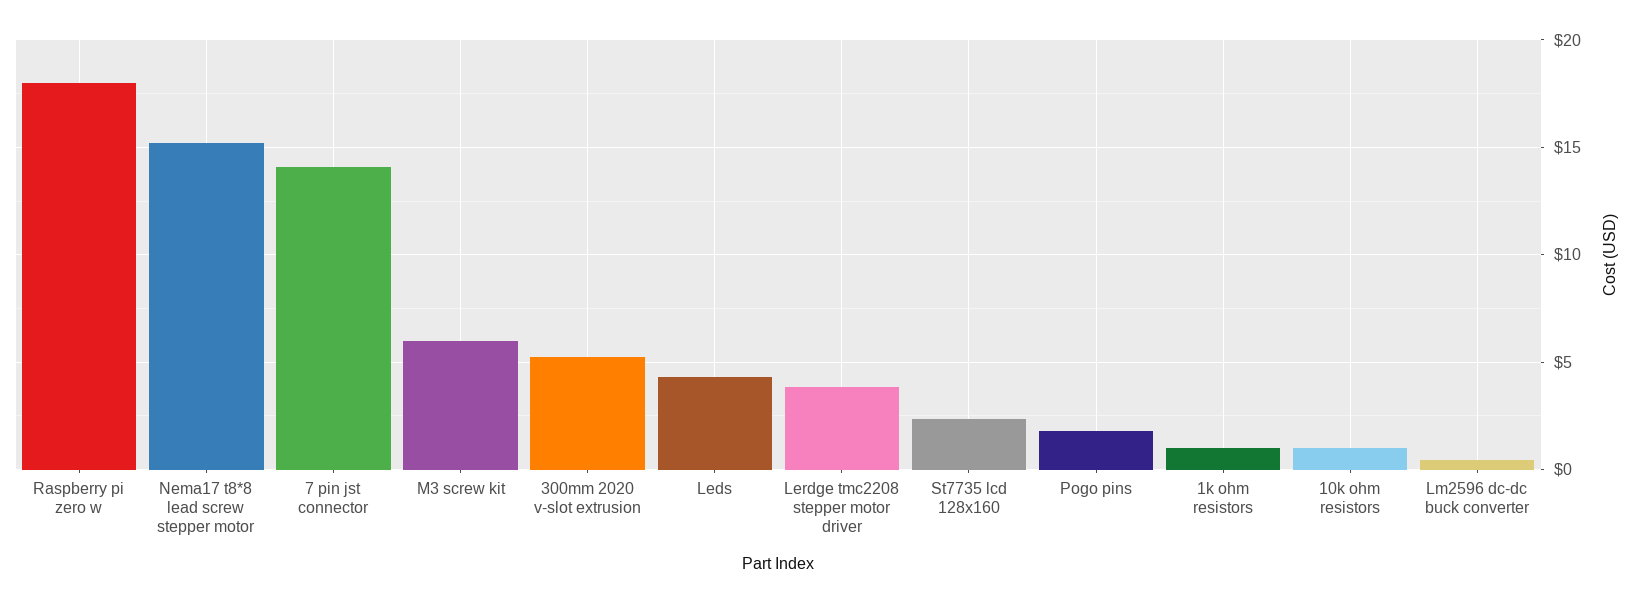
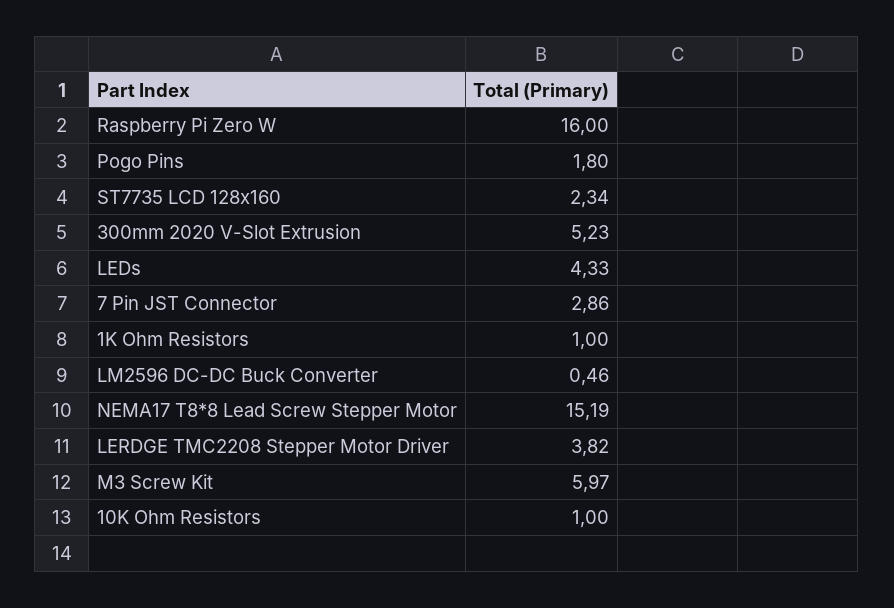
Raspberry pi zero w: 18 -> 16
7 pin jst connector: 14 -> 2.86

